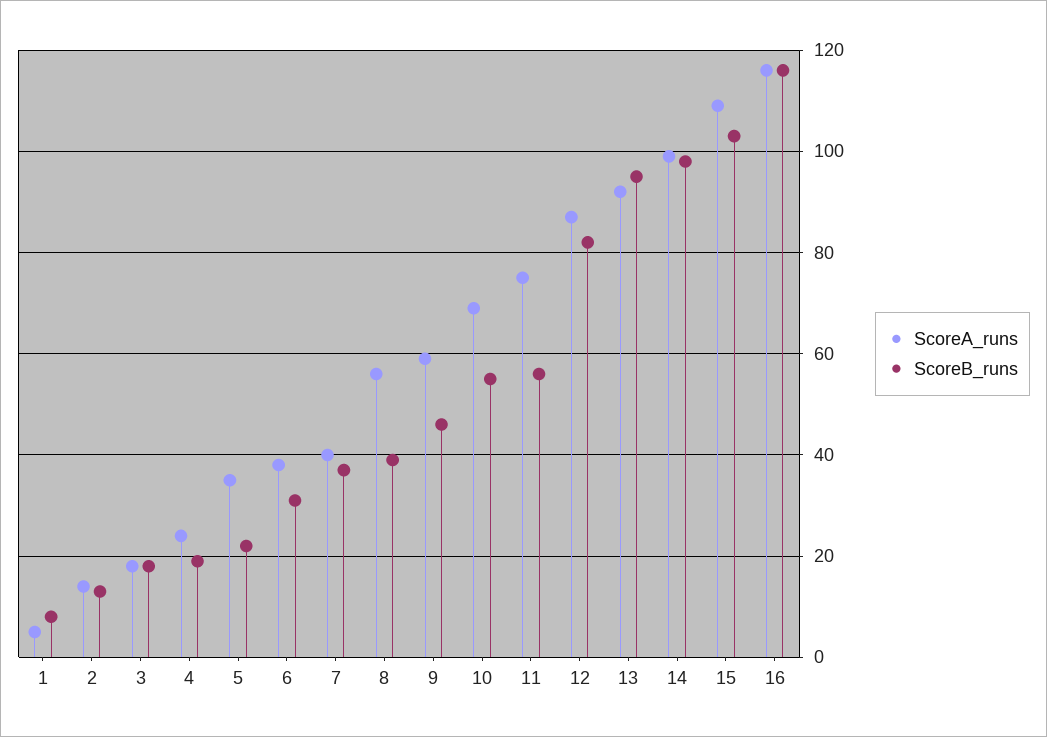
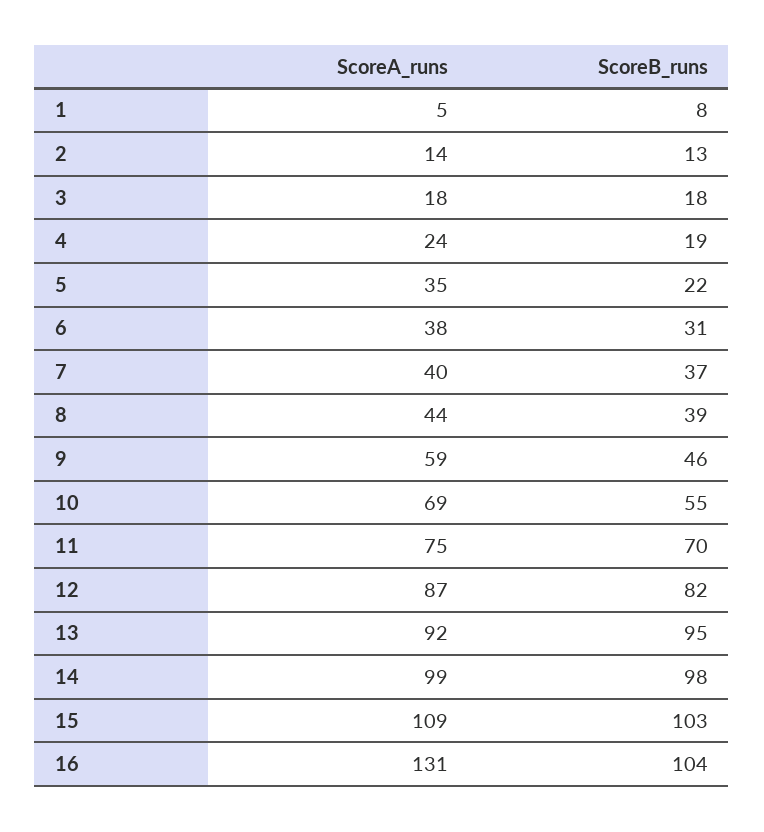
ScoreA_runs, 8: 55 -> 44
ScoreB_runs, 11: 55 -> 70
ScoreA_runs, 16: 115 -> 131
ScoreB_runs, 16: 115 -> 104

